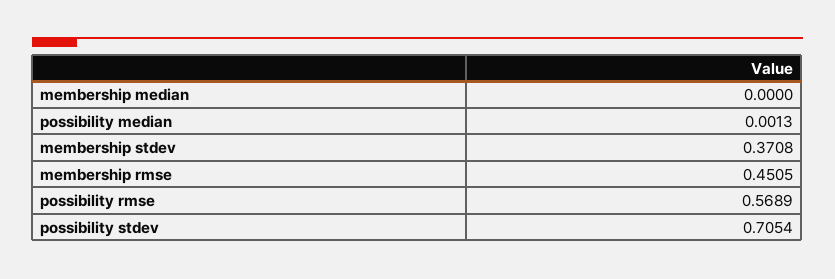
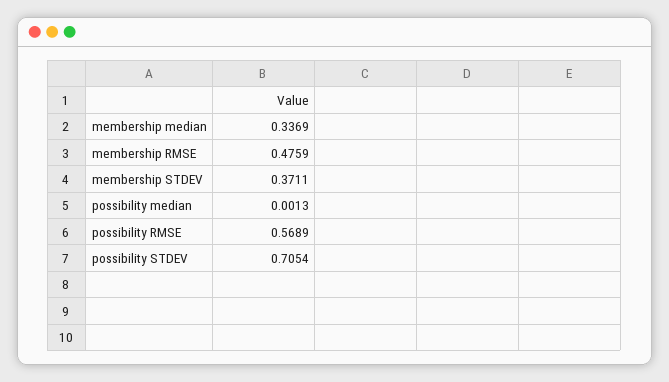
membership median: 0 -> 0.3369
membership stdev: 0.3708 -> 0.3711
membership rmse: 0.4505 -> 0.4759

